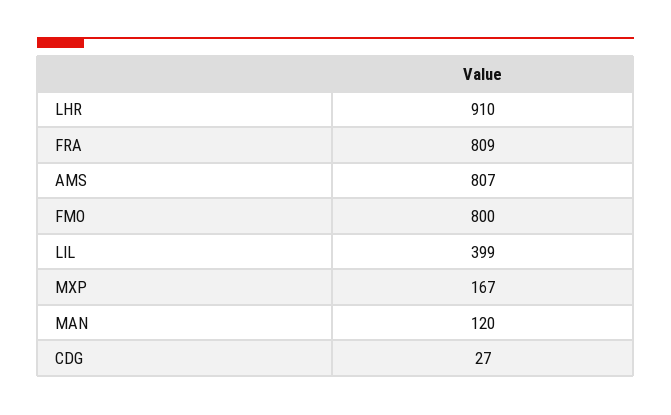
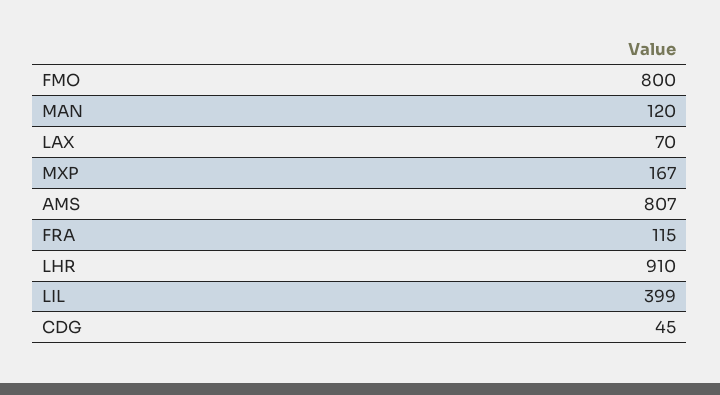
FRA: 809 -> 115
CDG: 27 -> 45
LAX: none -> 70

